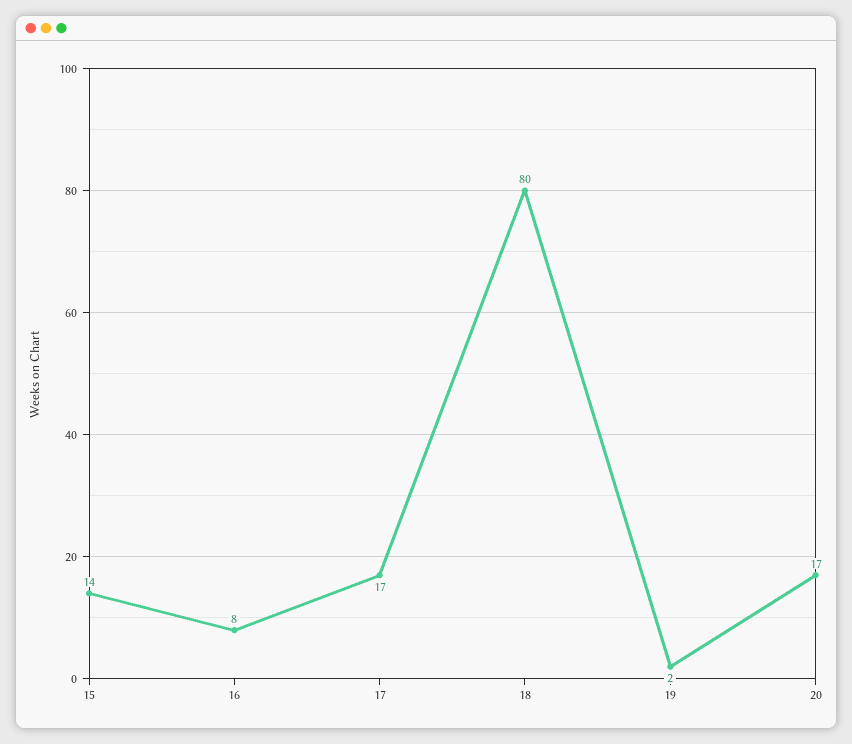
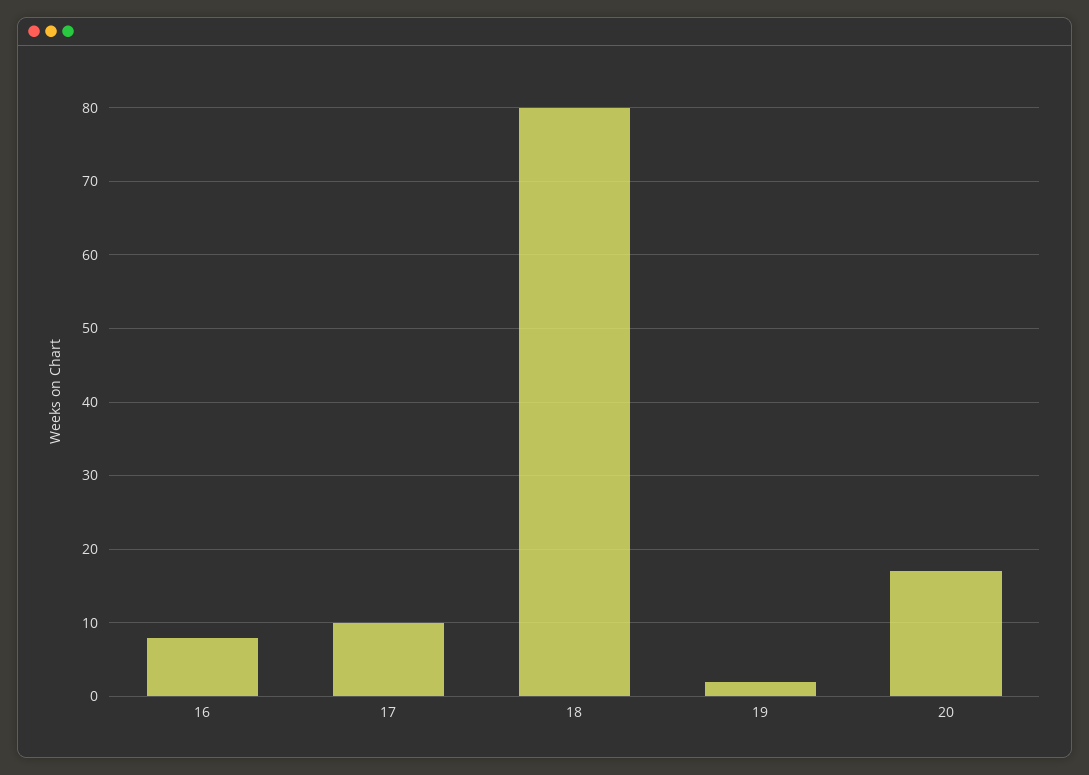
15: 14 -> none
17: 17 -> 10

